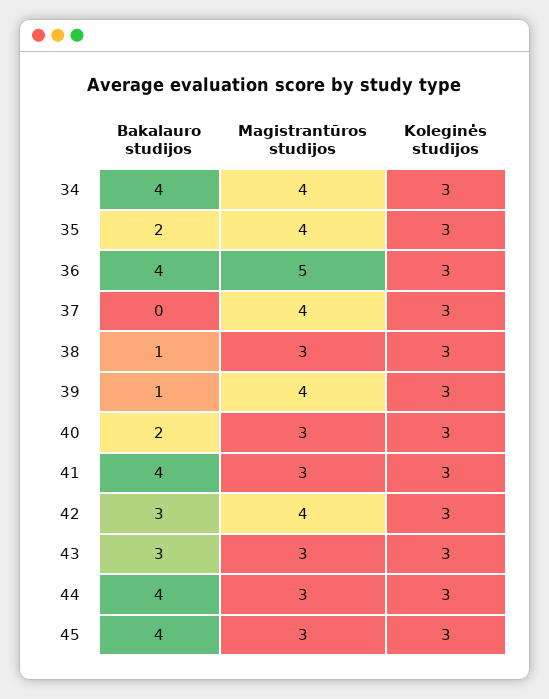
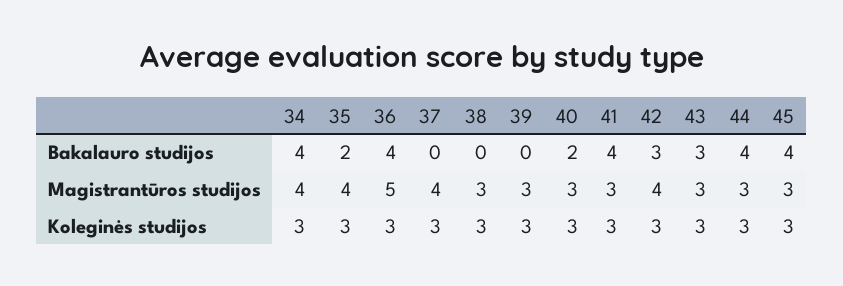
Bakalauro studijos, 38: 1 -> 0
Bakalauro studijos, 39: 1 -> 0
Magistrantūros studijos, 39: 4 -> 3

